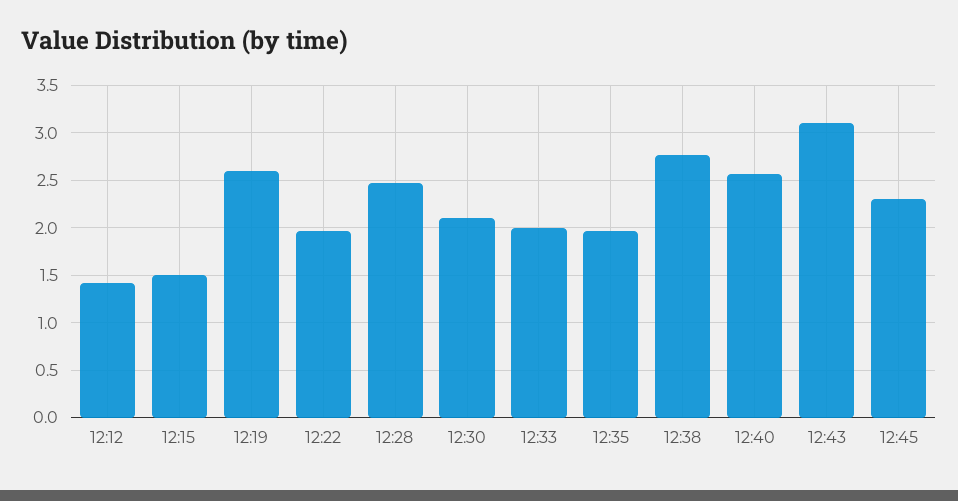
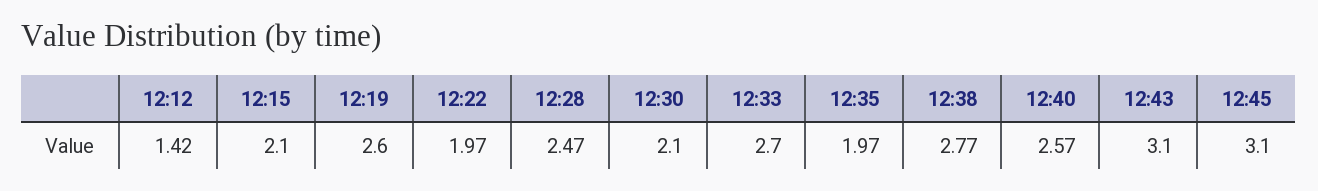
12:15: 1.5 -> 2.1
12:33: 2 -> 2.7
12:45: 2.3 -> 3.1

